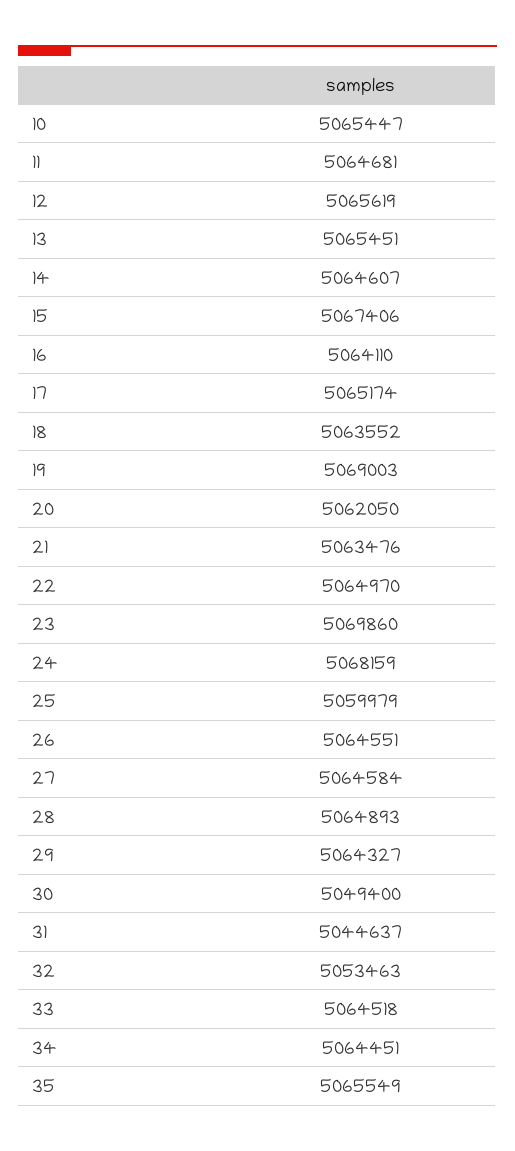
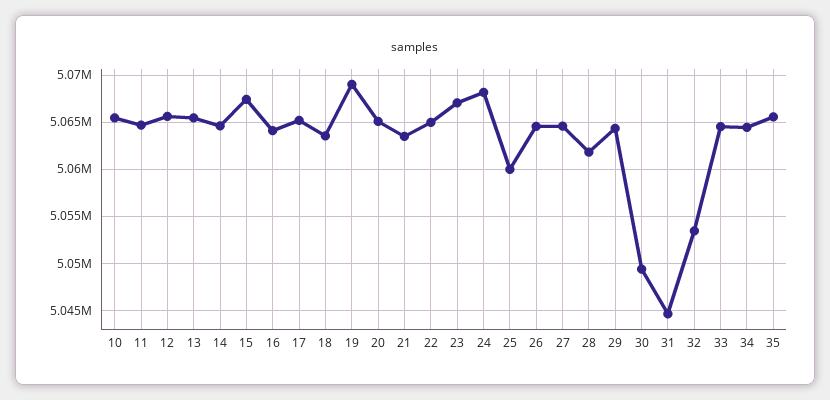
20: 5062050 -> 5065000
23: 5069860 -> 5067000
28: 5064893 -> 5062000

